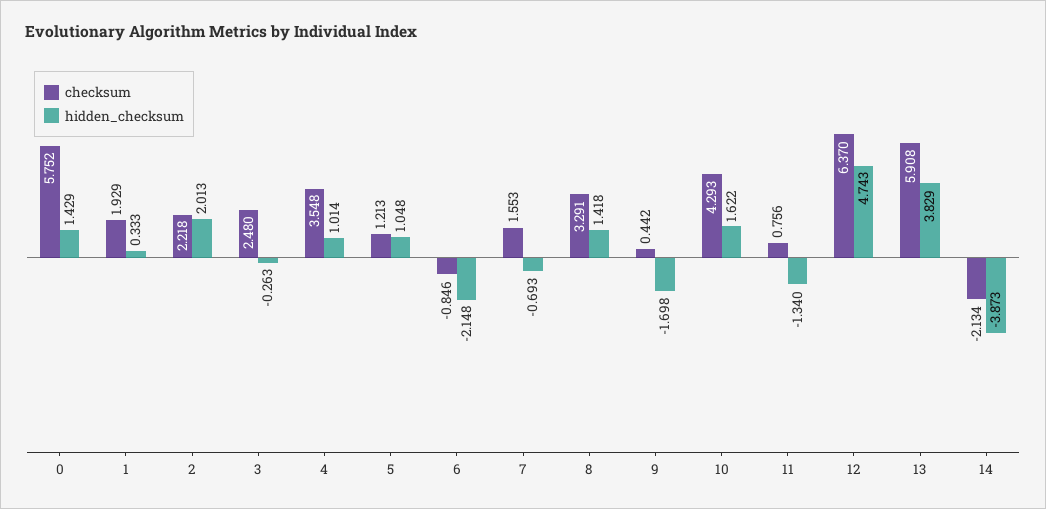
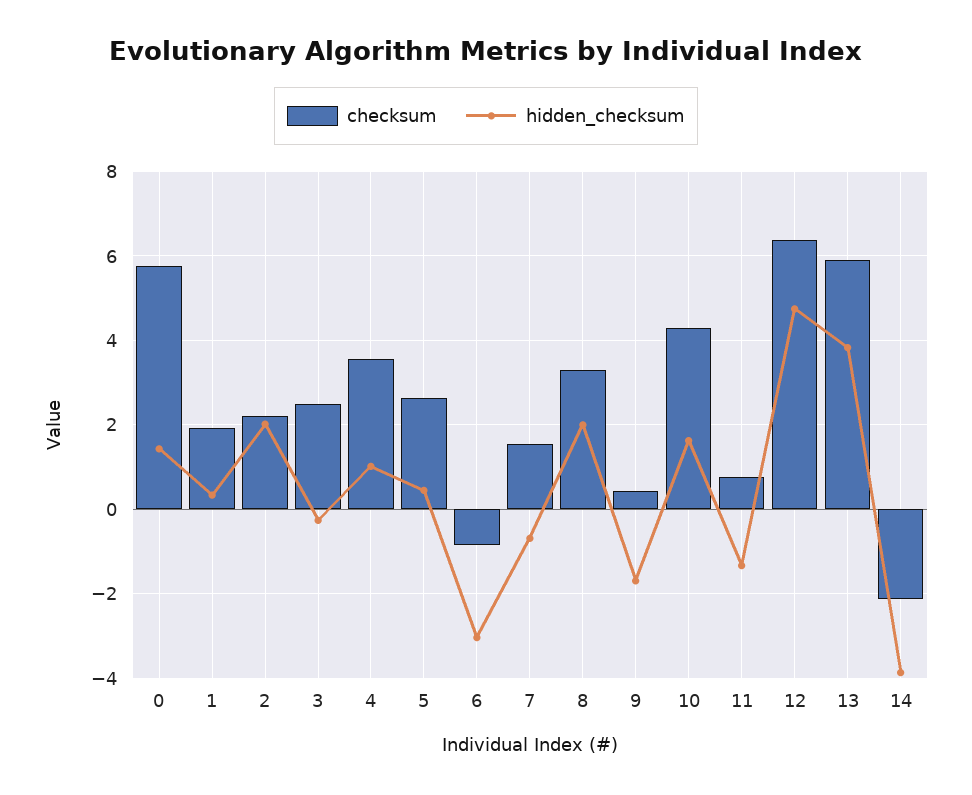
checksum, 5: 1.213 -> 2.6
hidden_checksum, 5: 1.048 -> 0.4
hidden_checksum, 6: -2.148 -> -3
hidden_checksum, 8: 1.418 -> 2

